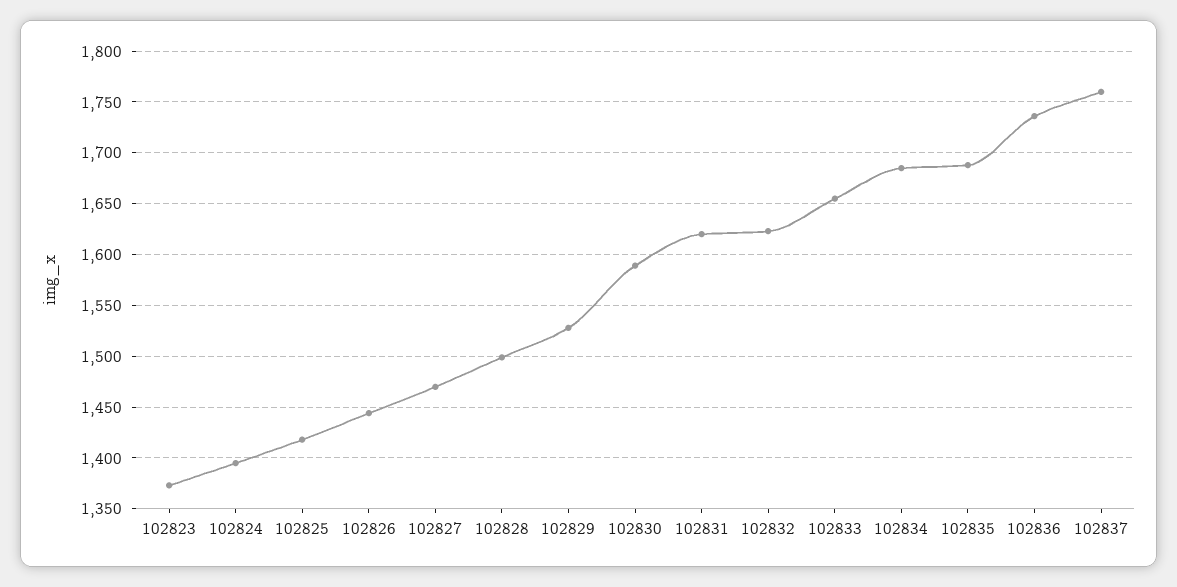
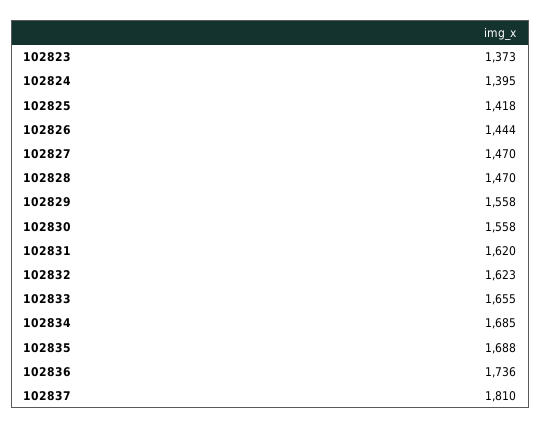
102828: 1500 -> 1470
102829: 1530 -> 1558
102830: 1590 -> 1558
102837: 1760 -> 1810

